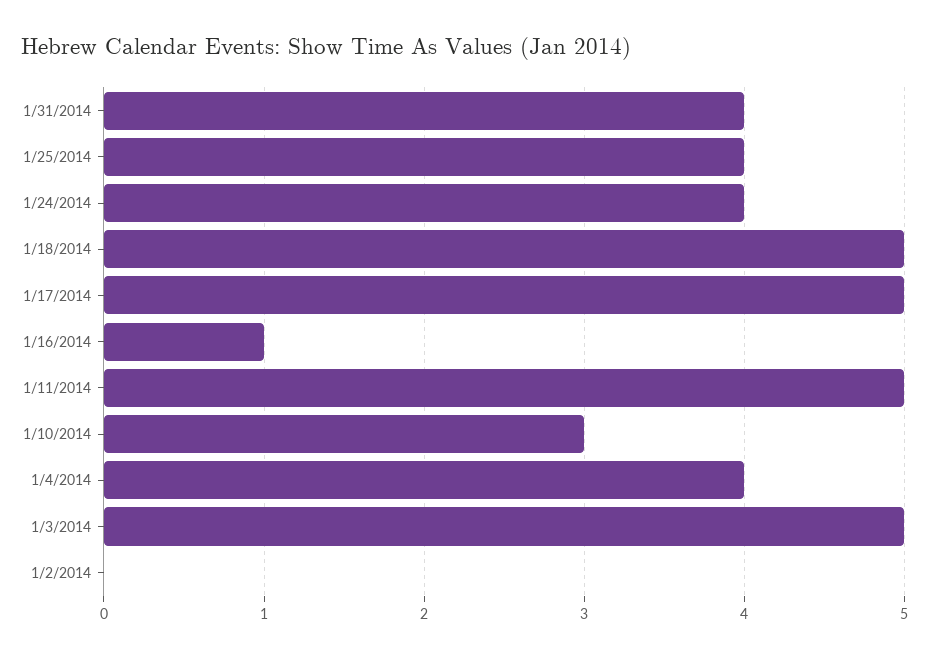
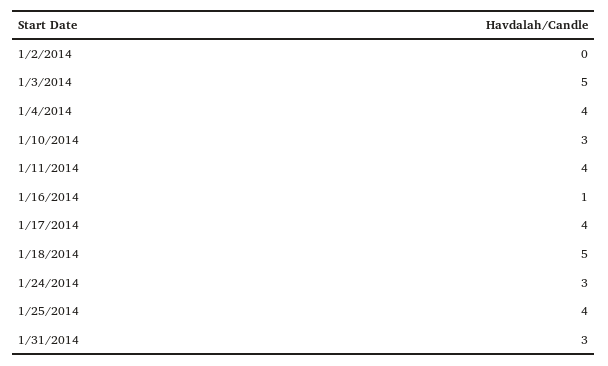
1/31/2014: 4 -> 3
1/24/2014: 4 -> 3
1/17/2014: 5 -> 4
1/11/2014: 5 -> 4

